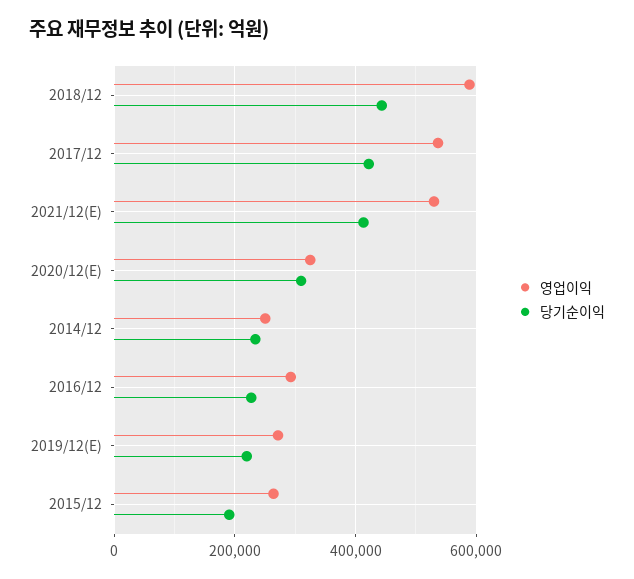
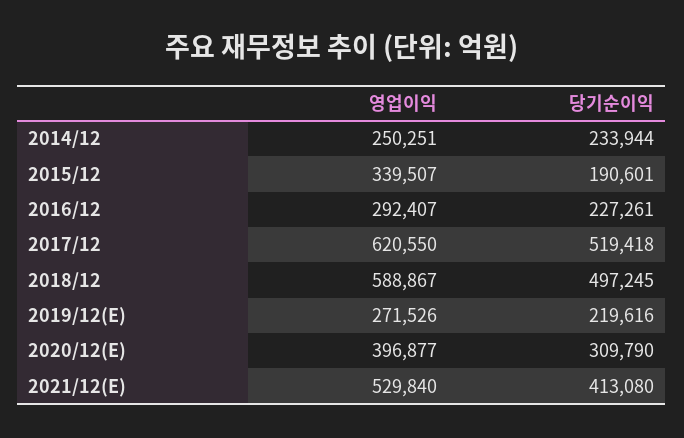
당기순이익, 2018/12: 440000 -> 497245
영업이익, 2017/12: 540000 -> 620550
당기순이익, 2017/12: 420000 -> 519418
영업이익, 2020/12(E): 320000 -> 396877
영업이익, 2015/12: 260000 -> 339507

